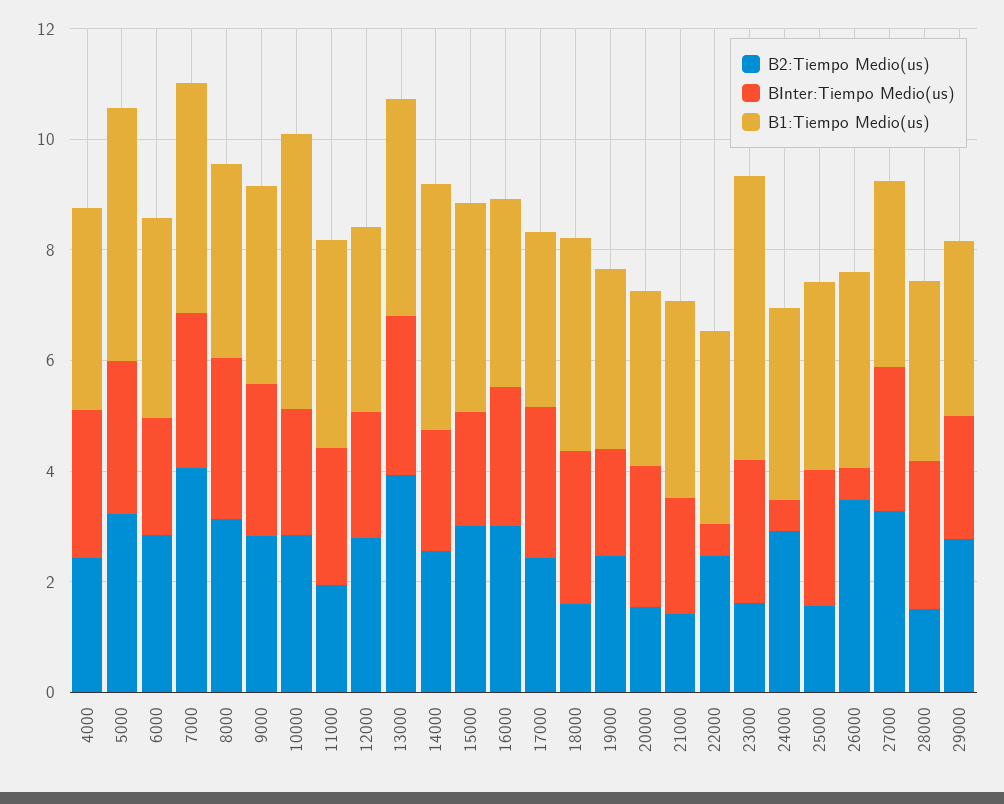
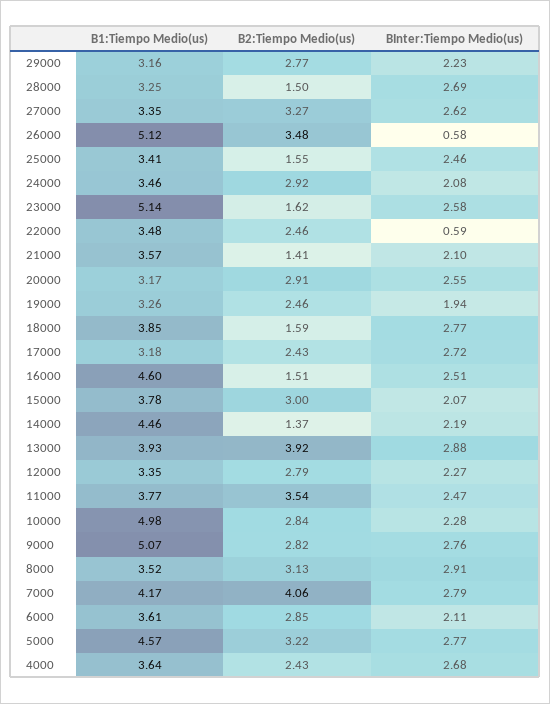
B1:Tiempo Medio(us), 9000: 3.5 -> 5.07
B2:Tiempo Medio(us), 11000: 2 -> 3.54
B2:Tiempo Medio(us), 14000: 2.5 -> 1.37
B2:Tiempo Medio(us), 16000: 3 -> 1.51
B1:Tiempo Medio(us), 16000: 3.5 -> 4.6
B2:Tiempo Medio(us), 20000: 1.5 -> 2.91
BInter:Tiempo Medio(us), 24000: 0.5 -> 2.08
B1:Tiempo Medio(us), 26000: 3.5 -> 5.12

